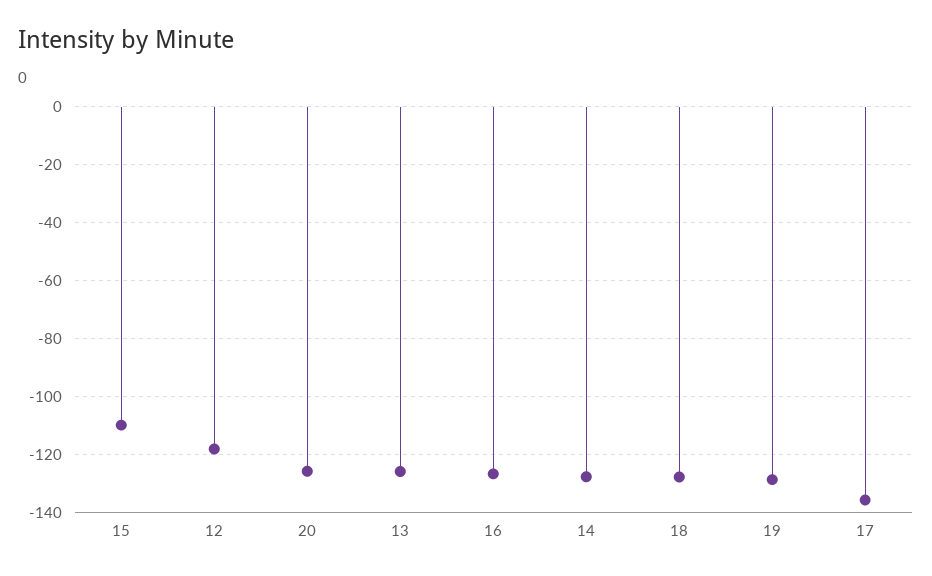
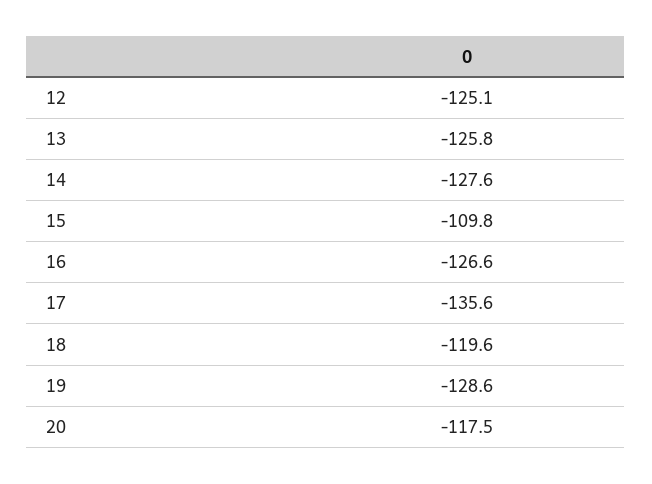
12: -117.5 -> -125.1
20: -125 -> -117.5
18: -127.5 -> -119.6

